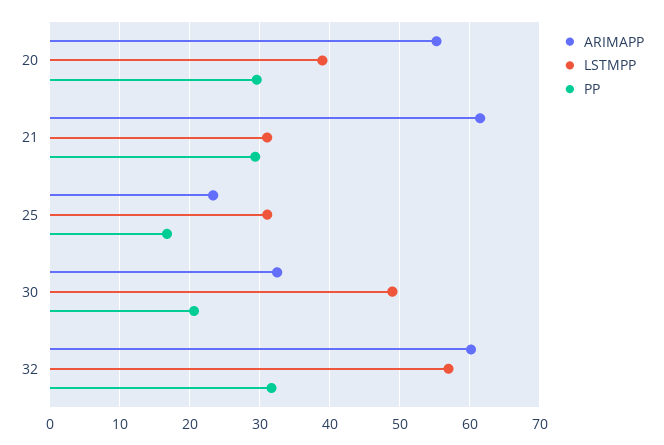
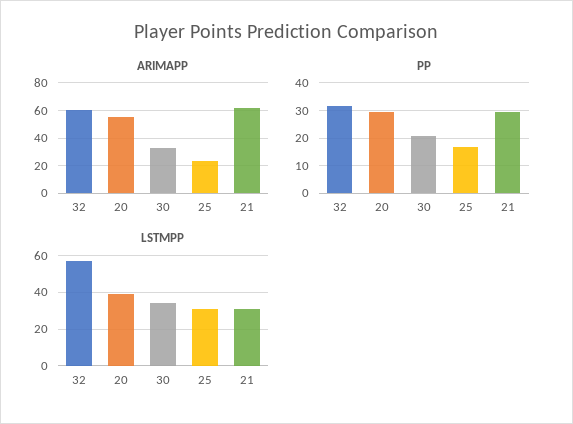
LSTMPP, 30: 49 -> 35

